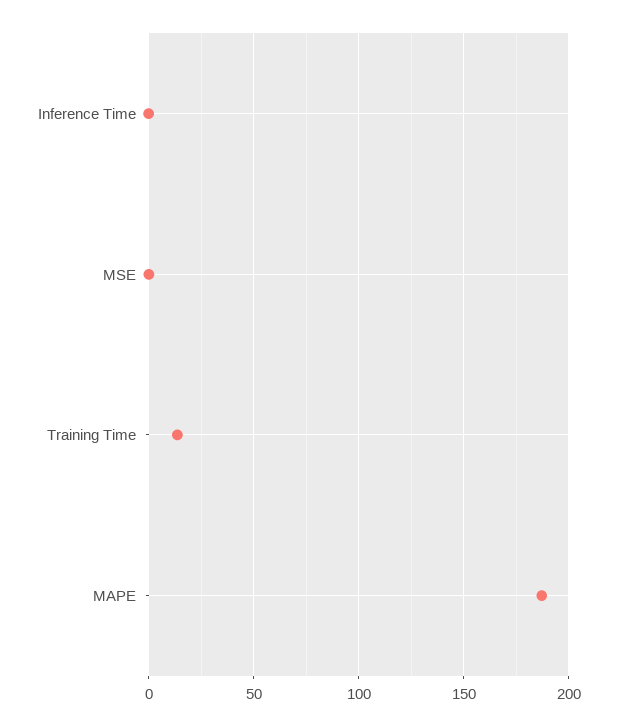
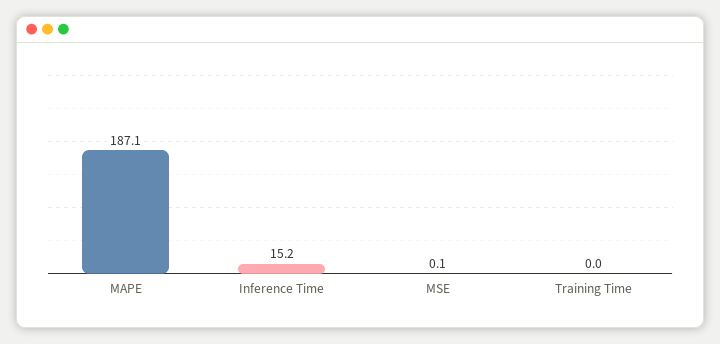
Inference Time: 0 -> 15.2
Training Time: 15 -> 0

